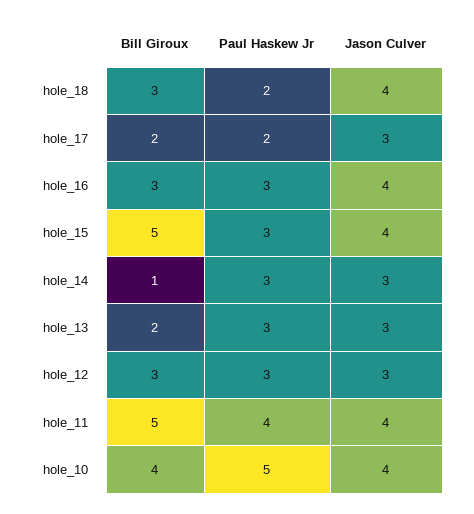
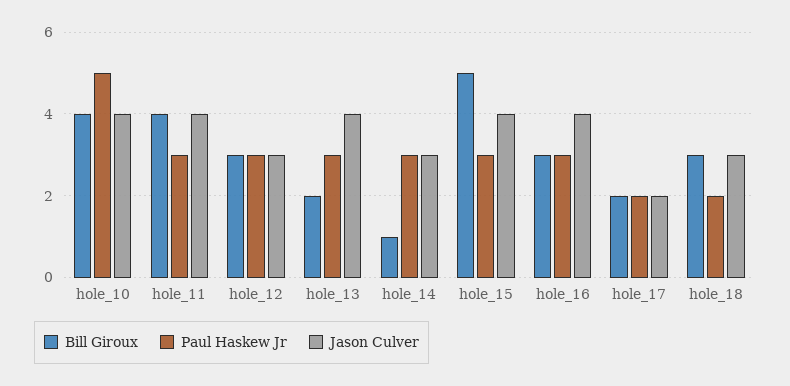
Jason Culver, hole_18: 4 -> 3
Jason Culver, hole_17: 3 -> 2
Jason Culver, hole_13: 3 -> 4
Bill Giroux, hole_11: 5 -> 4
Paul Haskew Jr, hole_11: 4 -> 3

